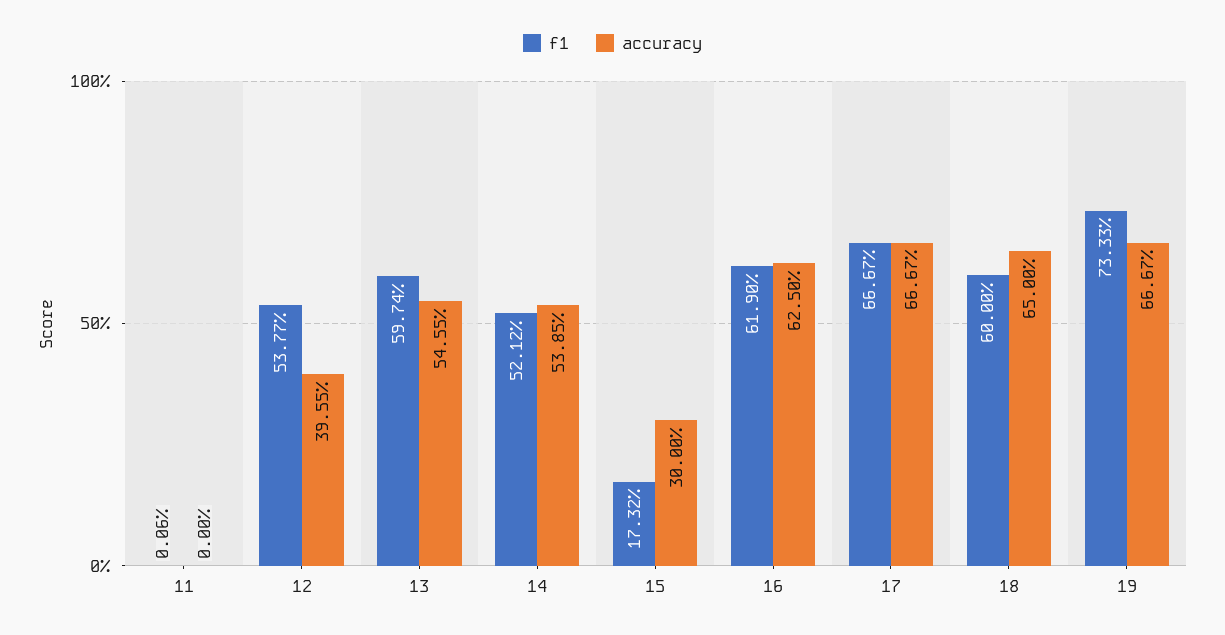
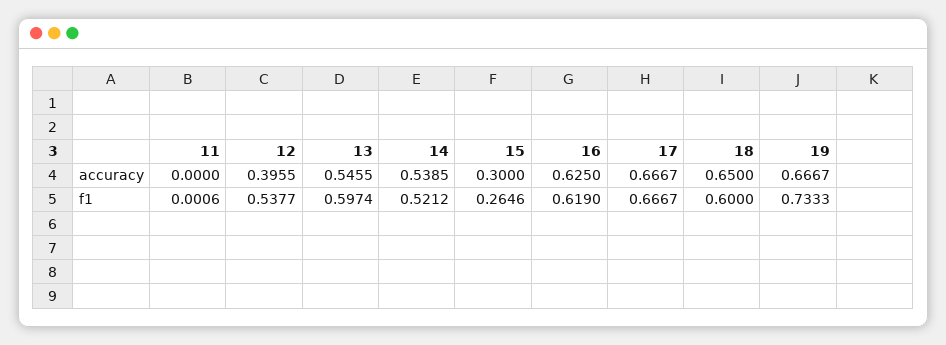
f1, 15: 0.1732 -> 0.2646

